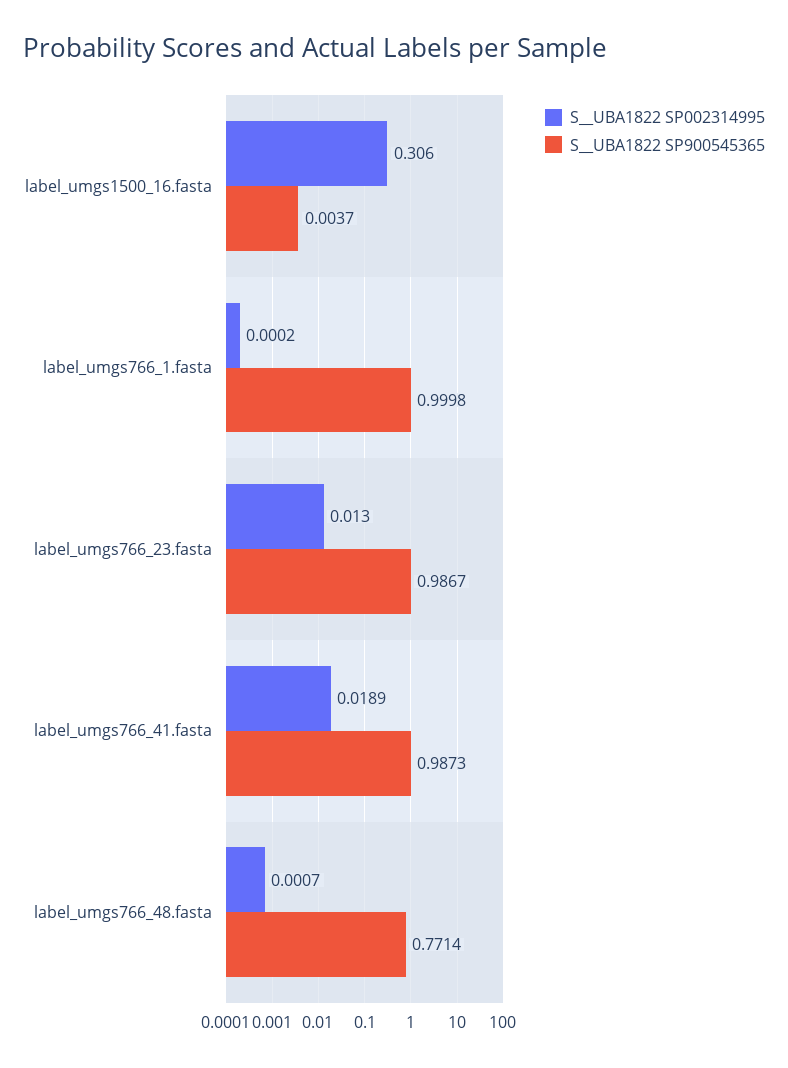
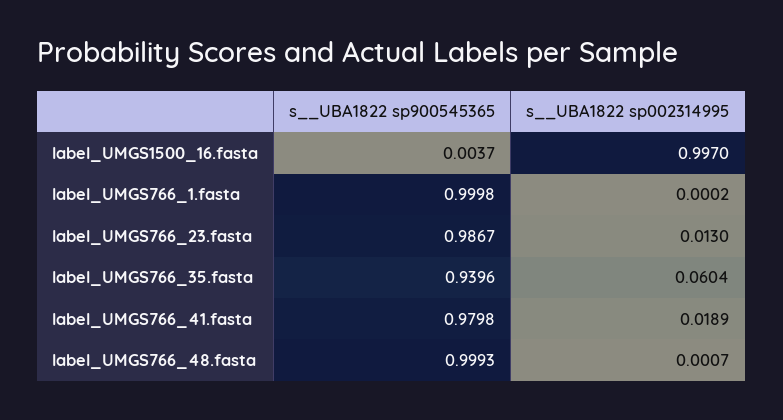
S__UBA1822 SP002314995, label_umgs1500_16.fasta: 0.306 -> 0.997
S__UBA1822 SP900545365, label_umgs766_41.fasta: 0.9873 -> 0.9798
S__UBA1822 SP900545365, label_umgs766_48.fasta: 0.7714 -> 0.9993
S__UBA1822 SP900545365, label_UMGS766_35.fasta: none -> 0.9396
S__UBA1822 SP002314995, label_UMGS766_35.fasta: none -> 0.0604

